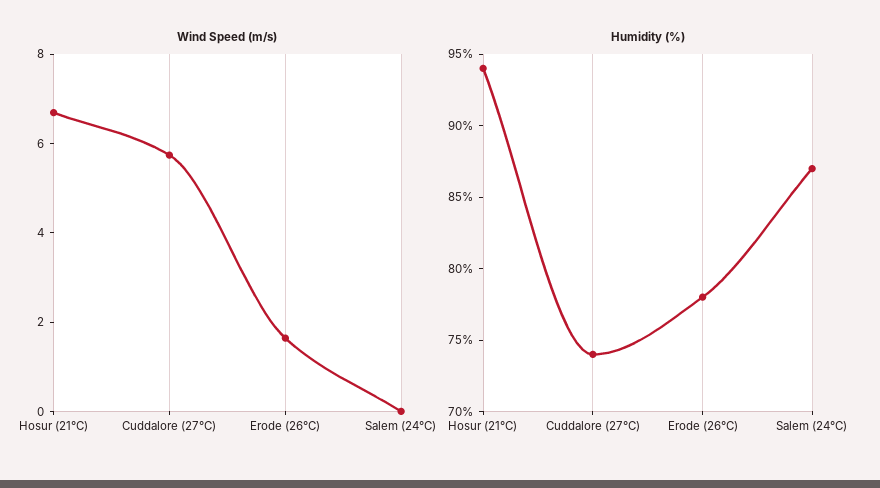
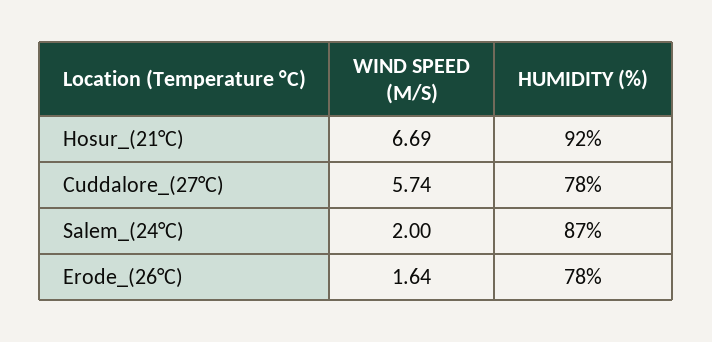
Wind Speed (m/s), Salem (24°C): 0 -> 2
Humidity (%), Hosur (21°C): 94 -> 92
Humidity (%), Cuddalore (27°C): 74 -> 78

